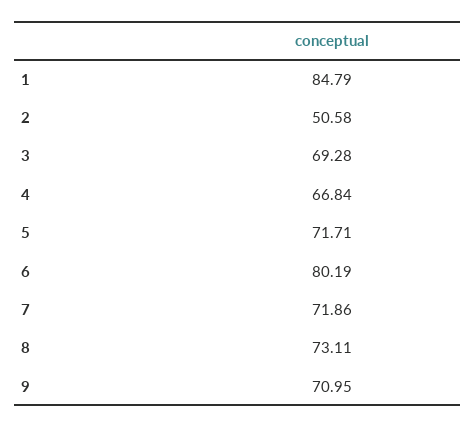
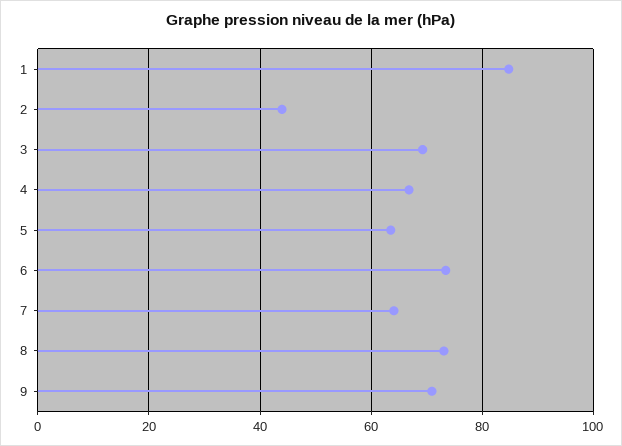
2: 50.58 -> 44
5: 71.71 -> 64
6: 80.19 -> 74
7: 71.86 -> 64

